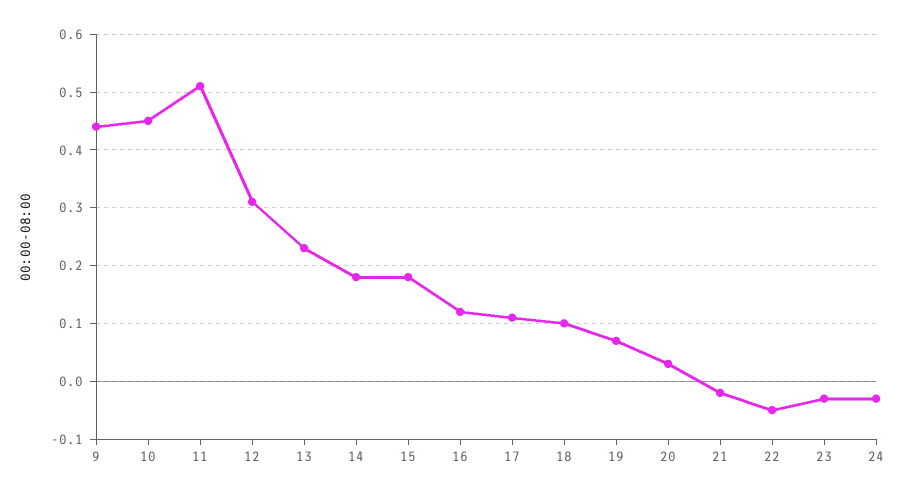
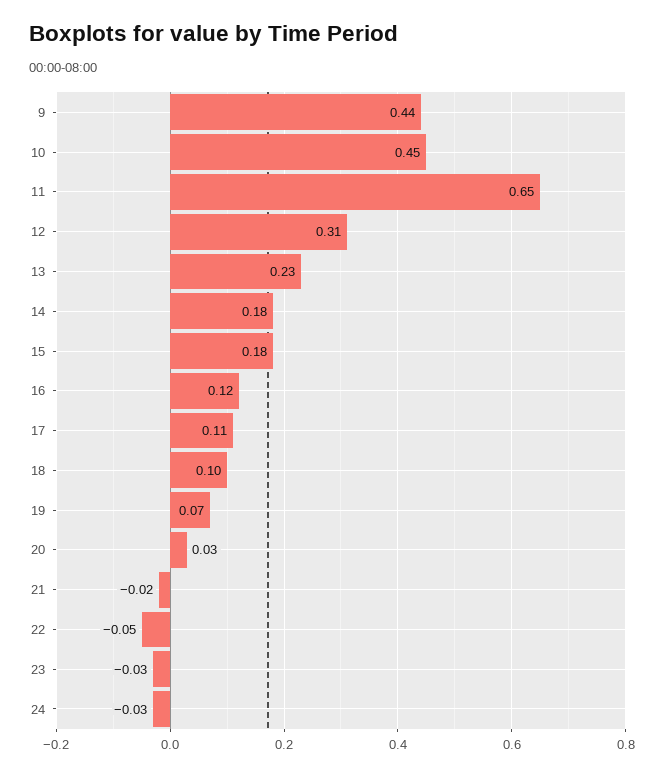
11: 0.5 -> 0.65

